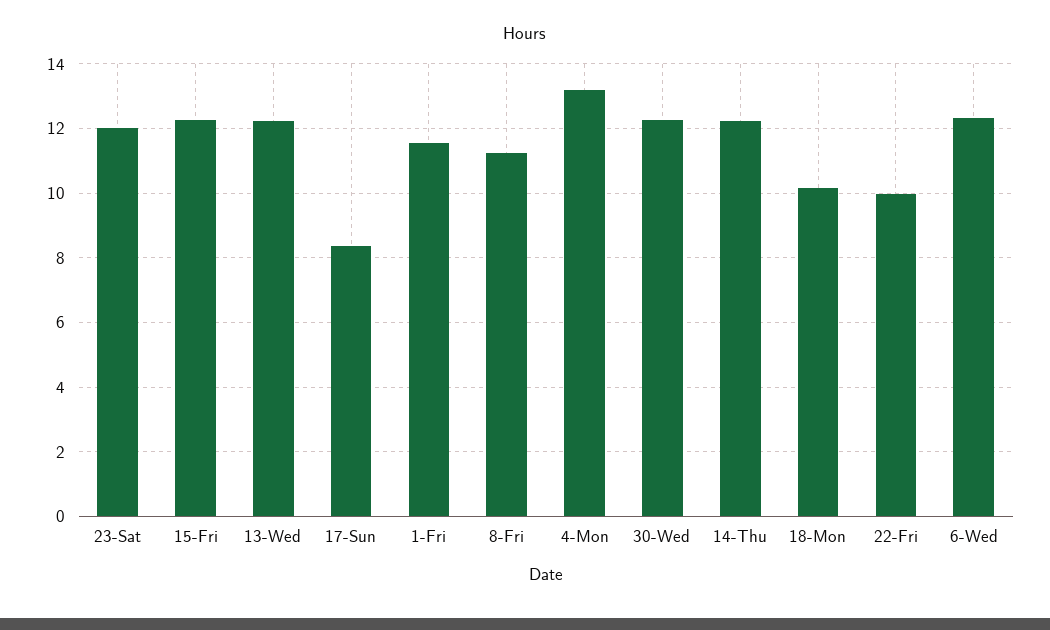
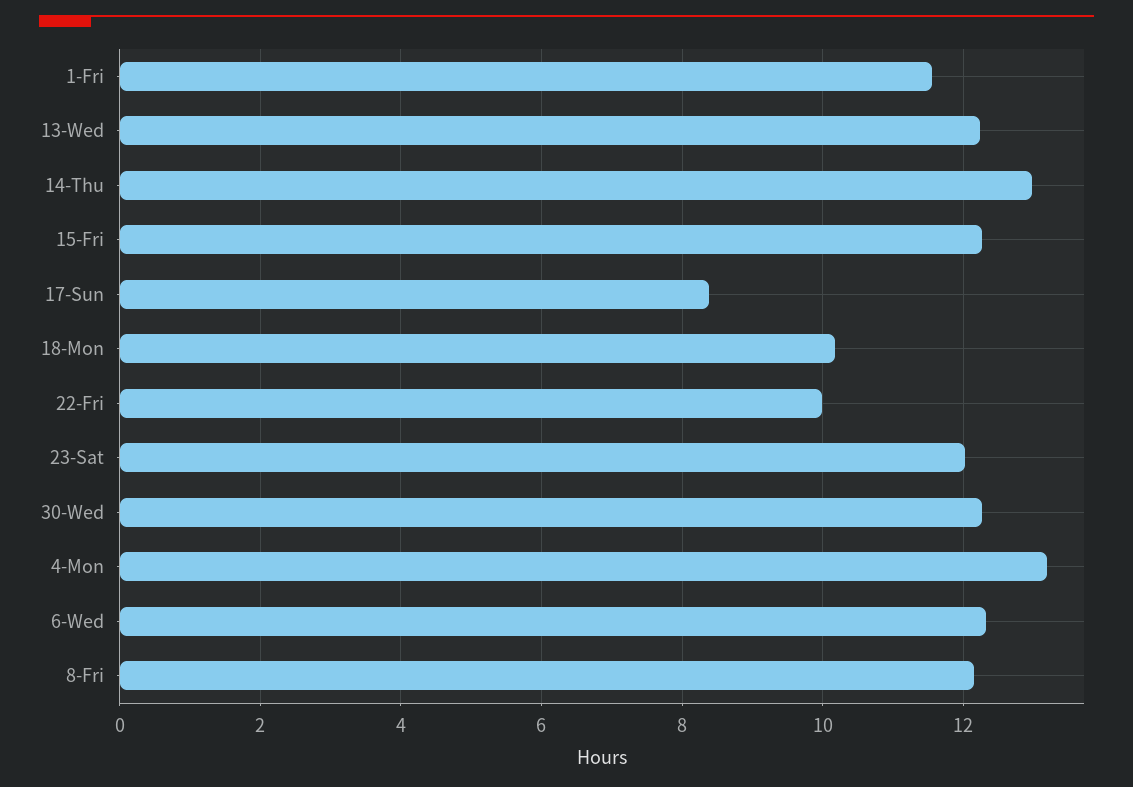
8-Fri: 11.2 -> 12.2
14-Thu: 12.2 -> 13

